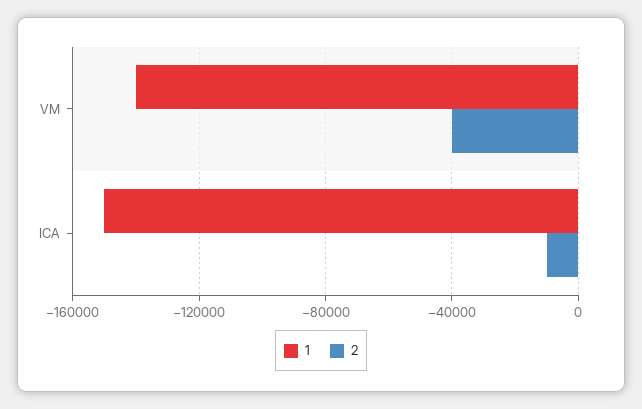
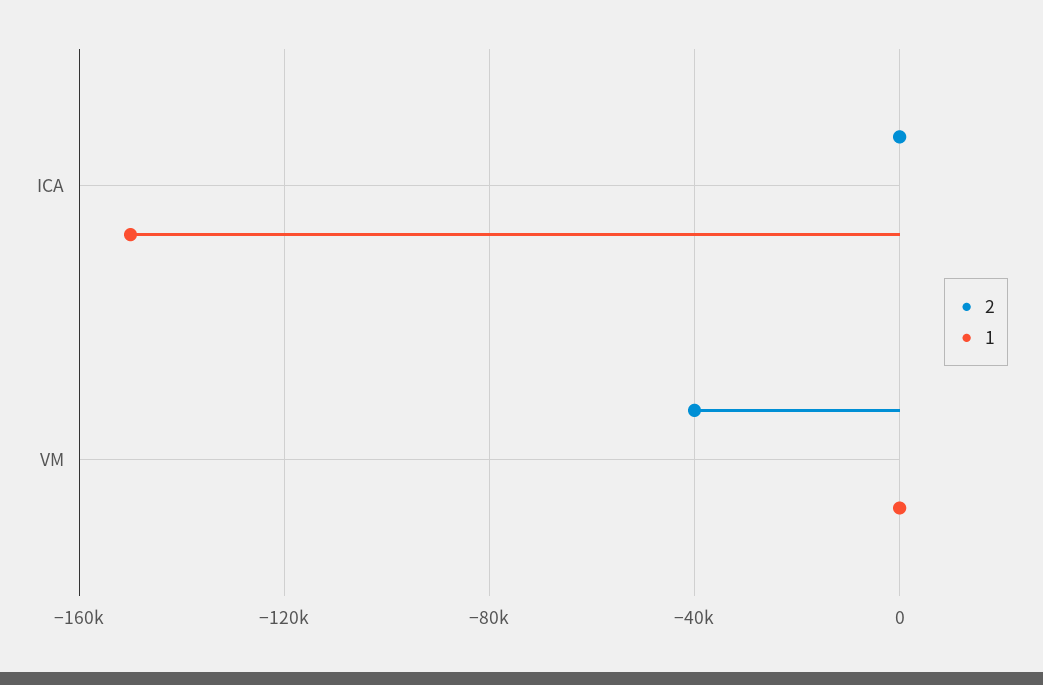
1, VM: -140000 -> 0
2, ICA: -10000 -> 0

